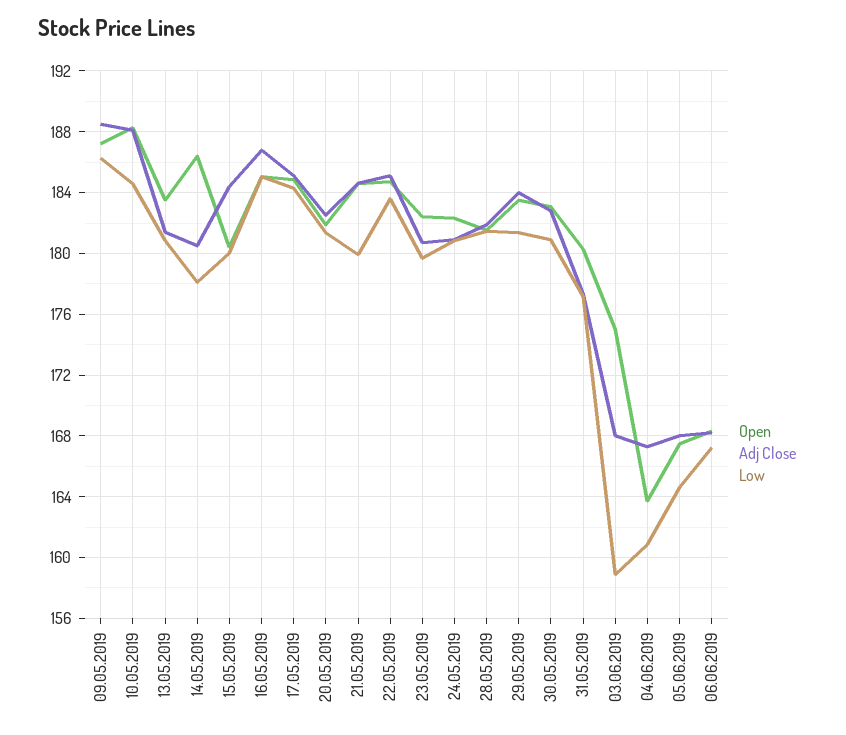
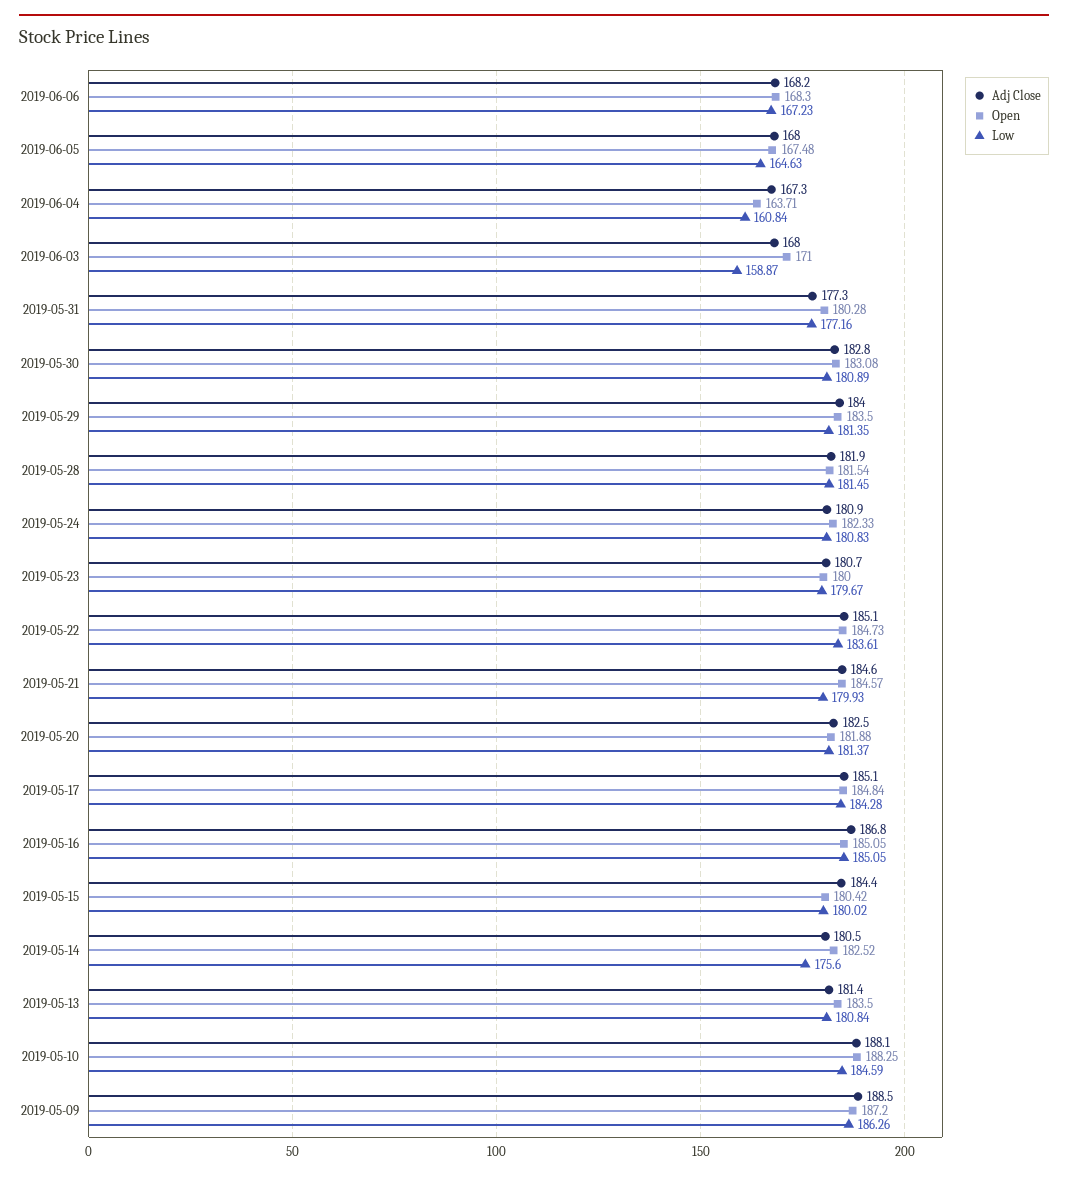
Open, 14.05.2019: 186.5 -> 182.52
Low, 14.05.2019: 178 -> 175.6
Open, 23.05.2019: 182.5 -> 180
Open, 03.06.2019: 175 -> 171

